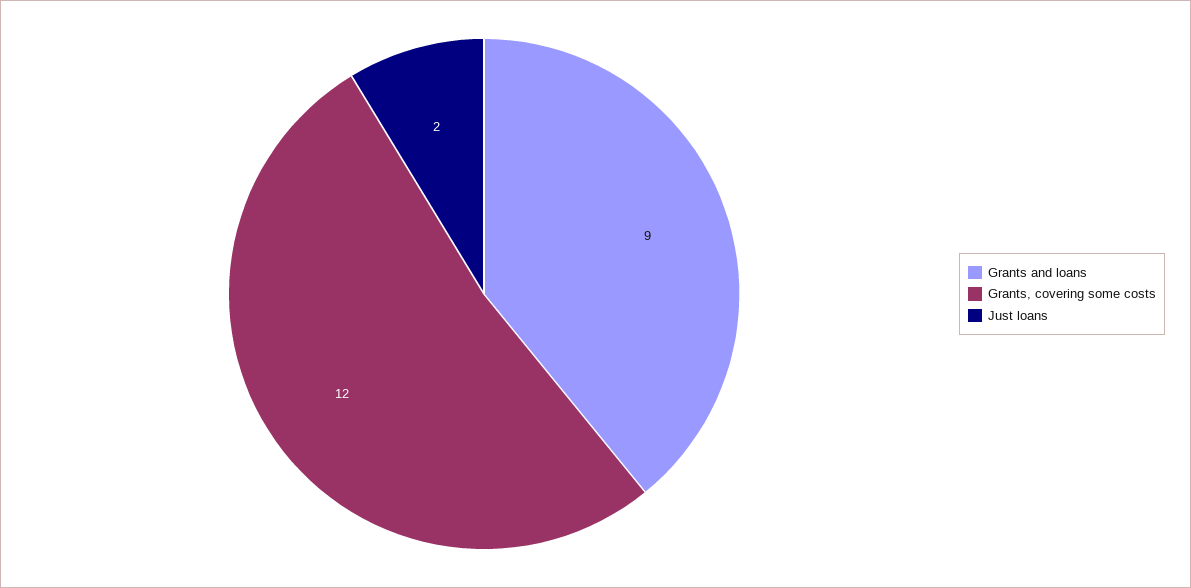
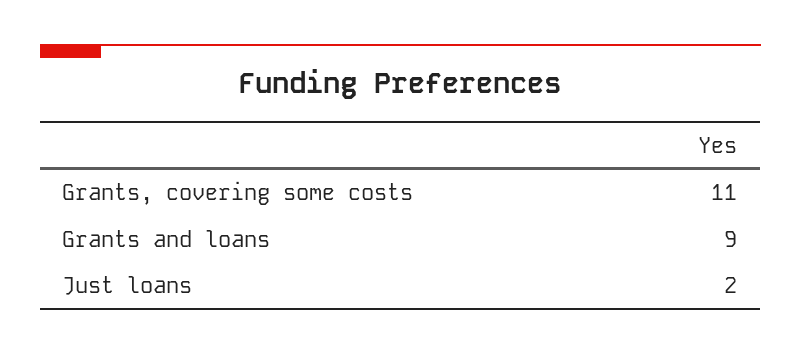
Grants, covering some costs: 12 -> 11

